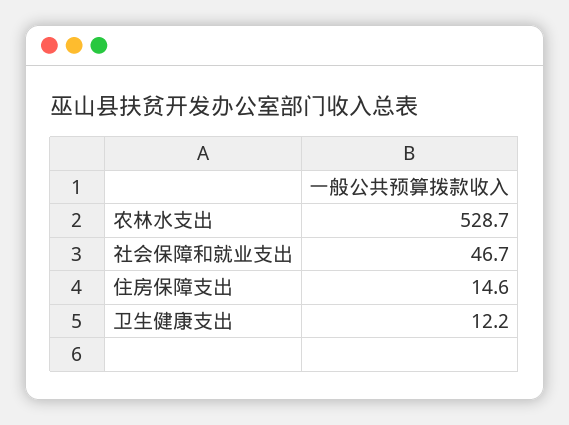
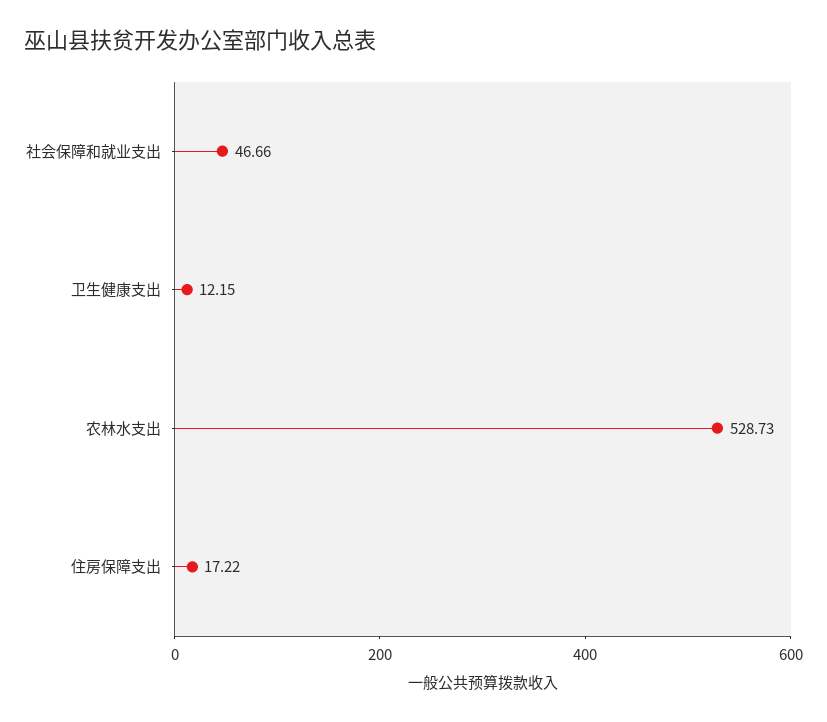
住房保障支出: 14.6 -> 17.22

